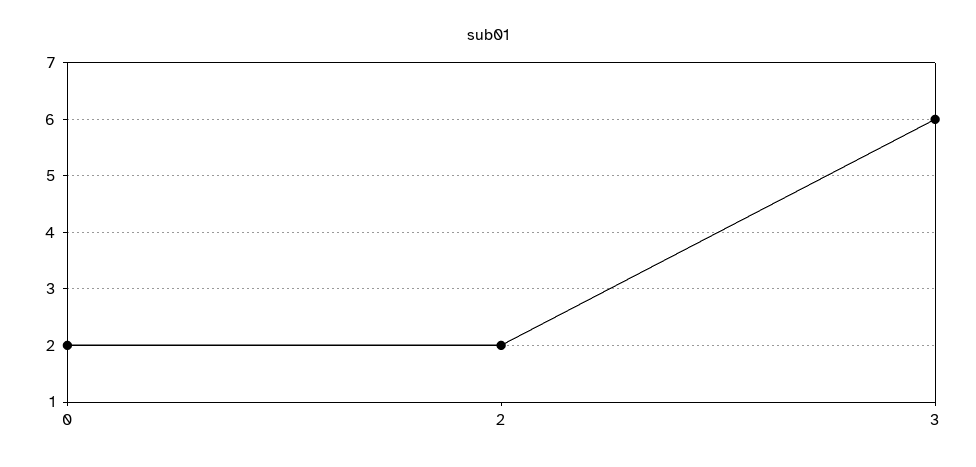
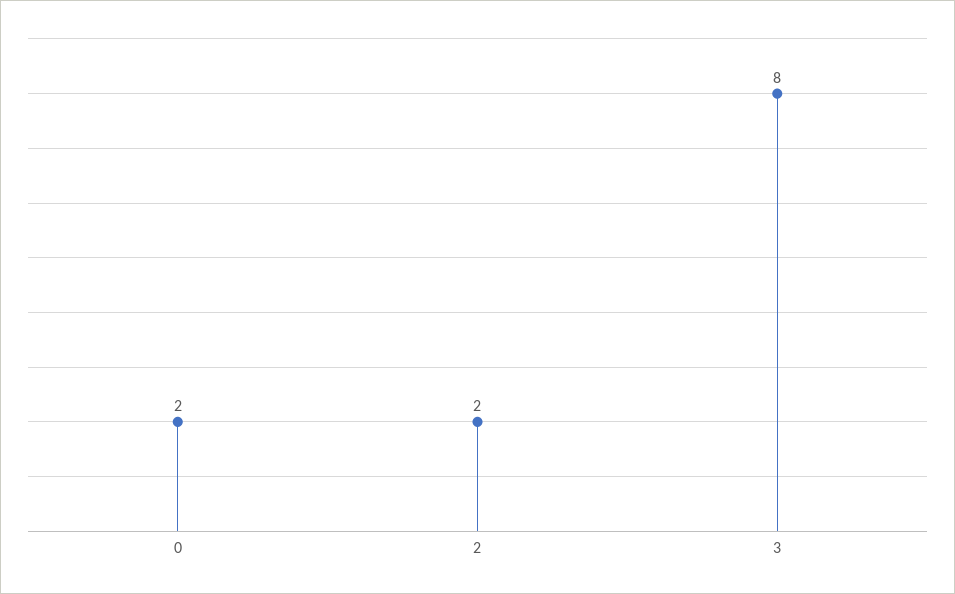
3: 6 -> 8

